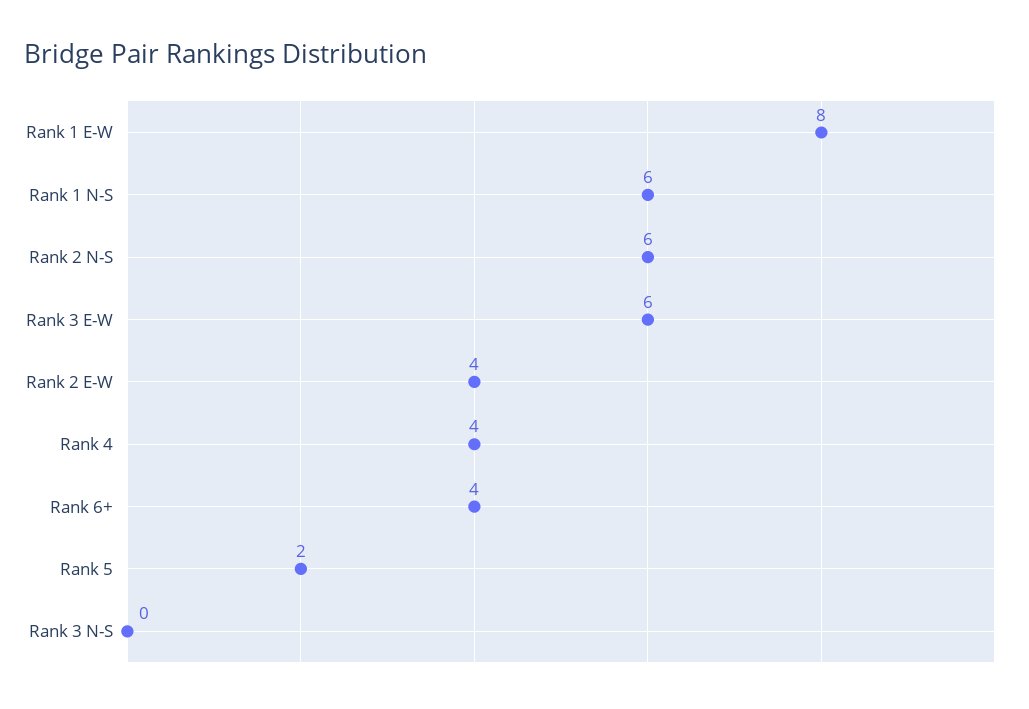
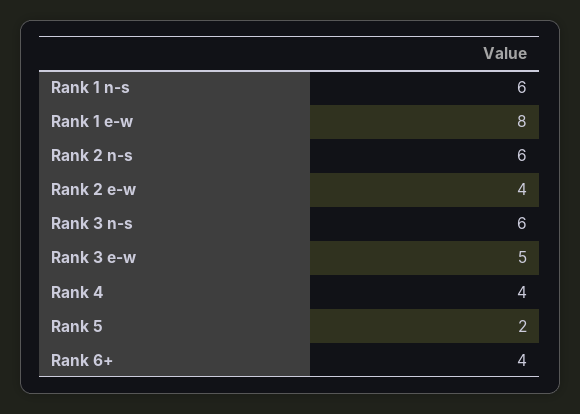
Rank 3 E-W: 6 -> 5
Rank 3 N-S: 0 -> 6

